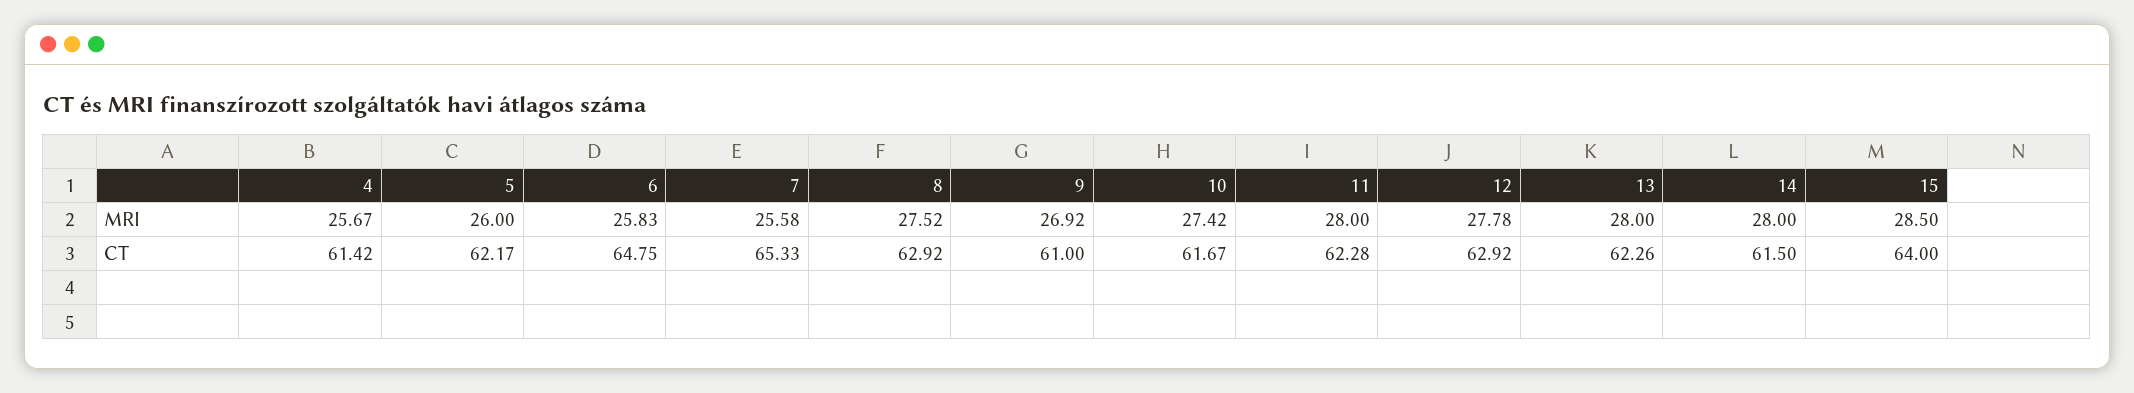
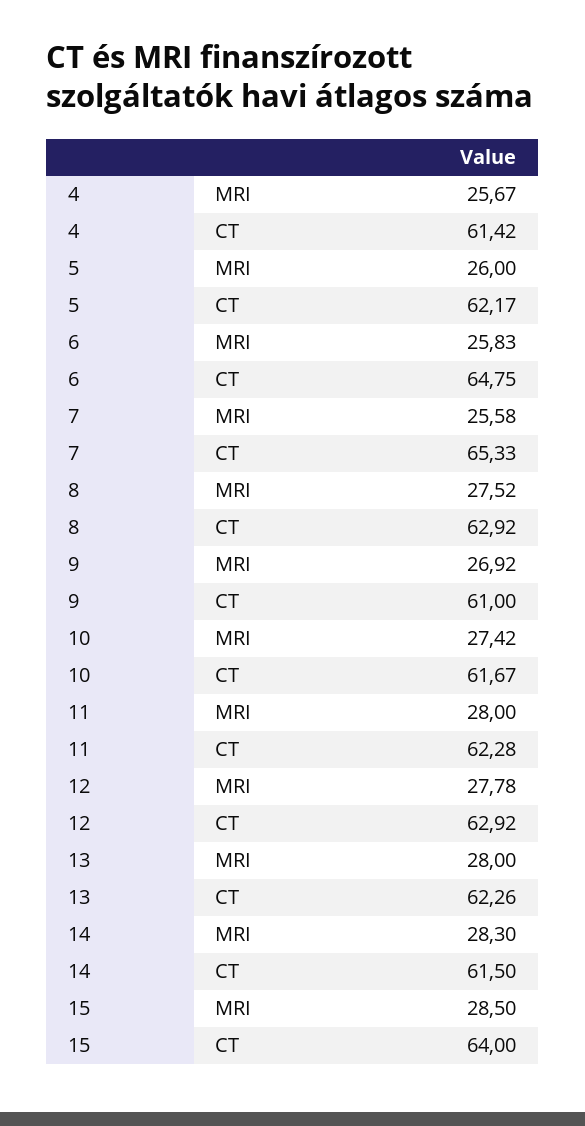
14, MRI: 28 -> 28.3

